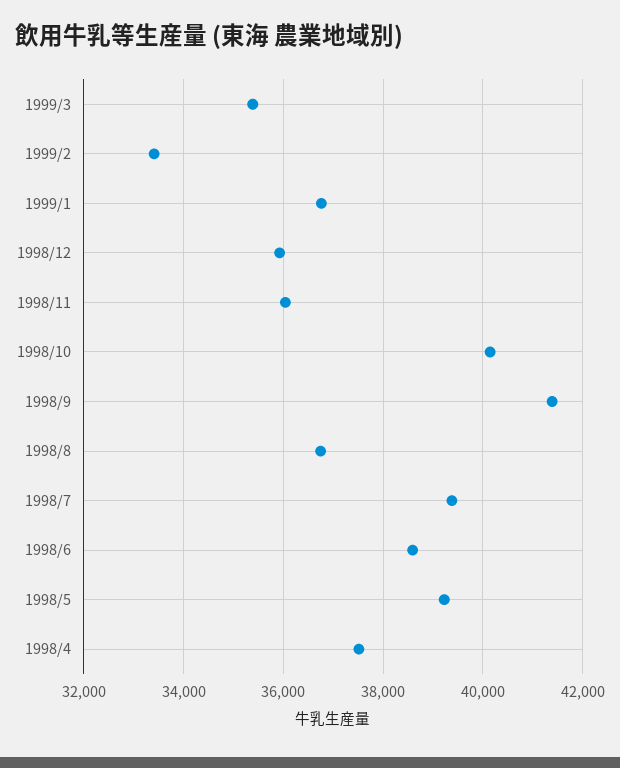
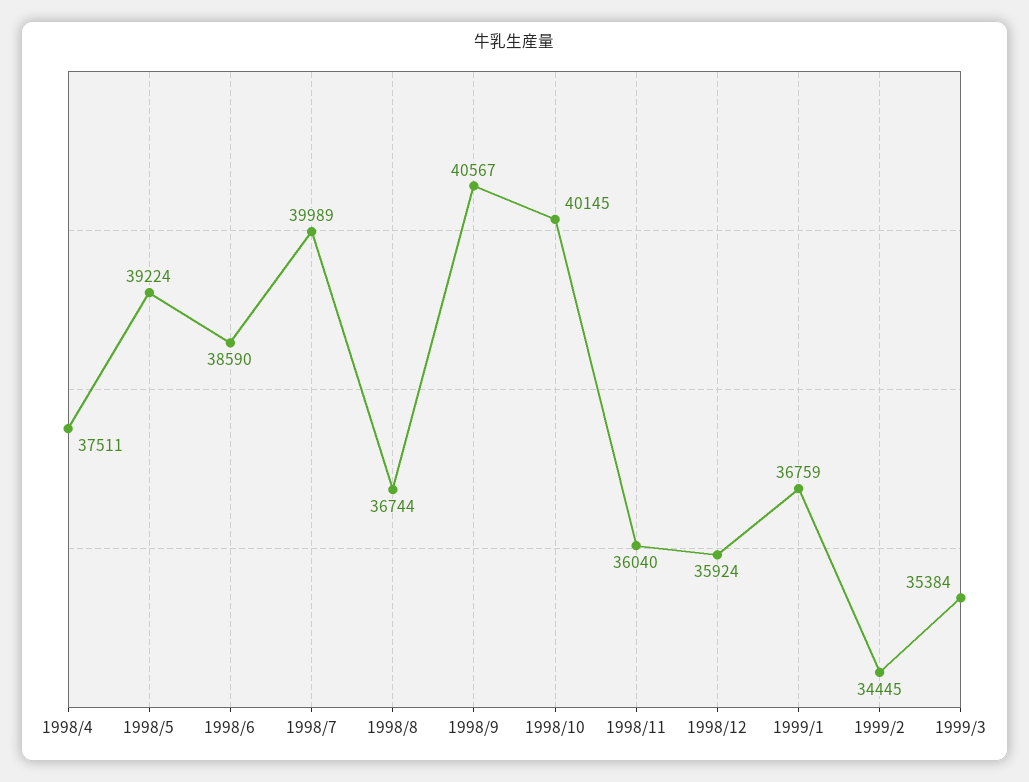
1999/2: 33400 -> 34445
1998/9: 41400 -> 40567
1998/7: 39400 -> 39989

